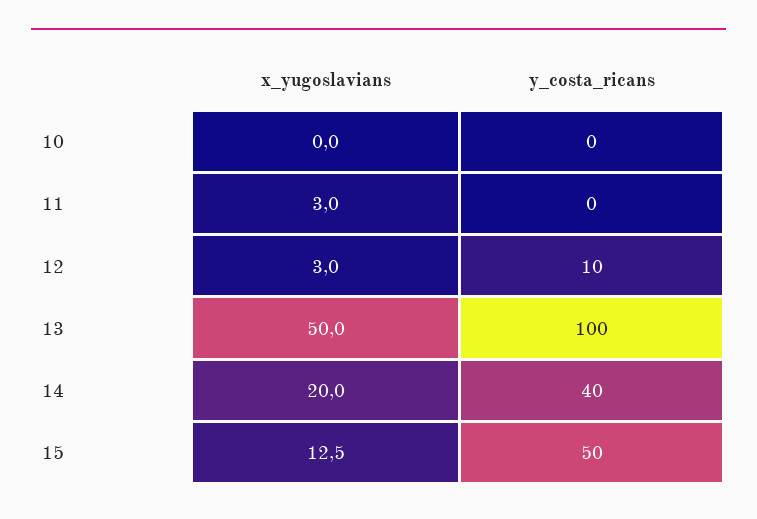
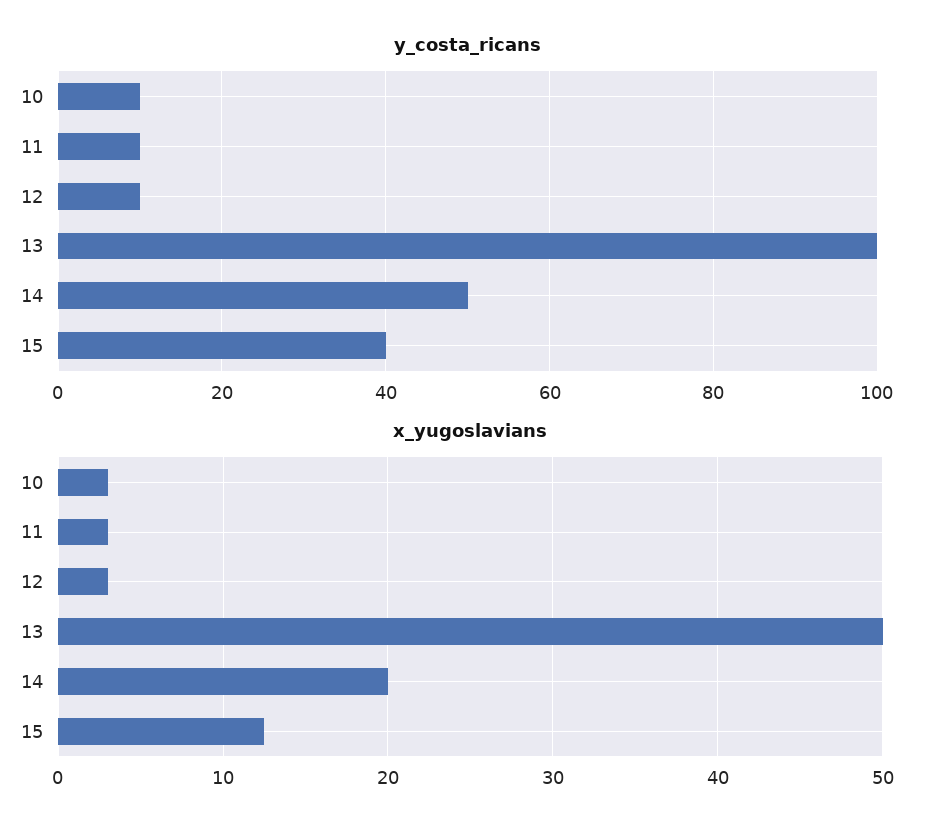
x_yugoslavians, 10: 0 -> 3
y_costa_ricans, 10: 0 -> 10
y_costa_ricans, 11: 0 -> 10
y_costa_ricans, 14: 40 -> 50
y_costa_ricans, 15: 50 -> 40

